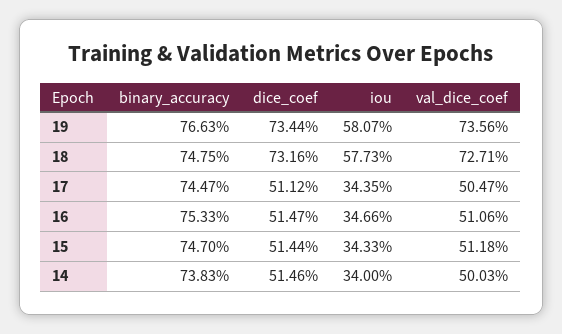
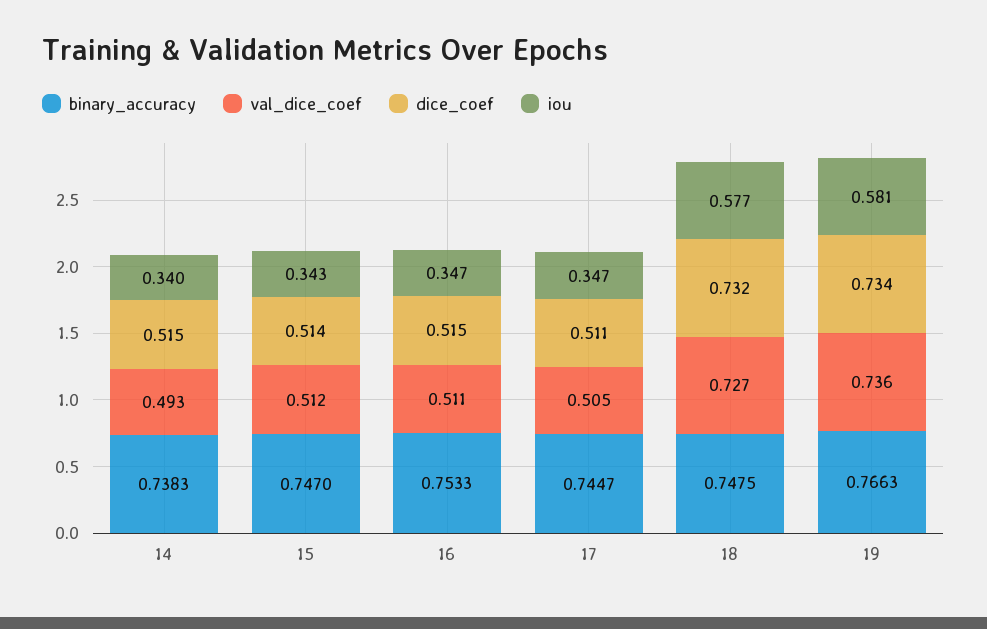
iou, 17: 0.3435 -> 0.347
val_dice_coef, 14: 0.5003 -> 0.493

